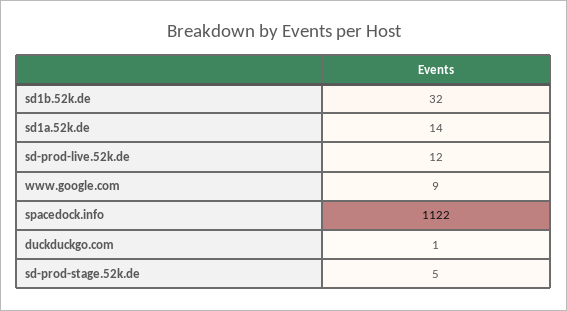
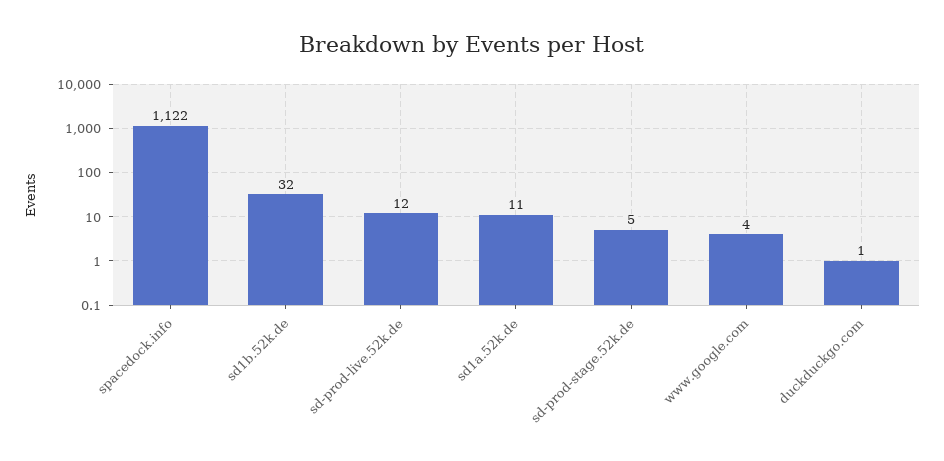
sd1a.52k.de: 14 -> 11
www.google.com: 9 -> 4

